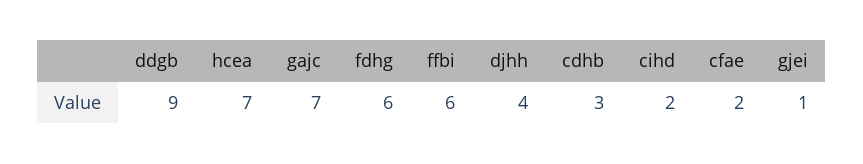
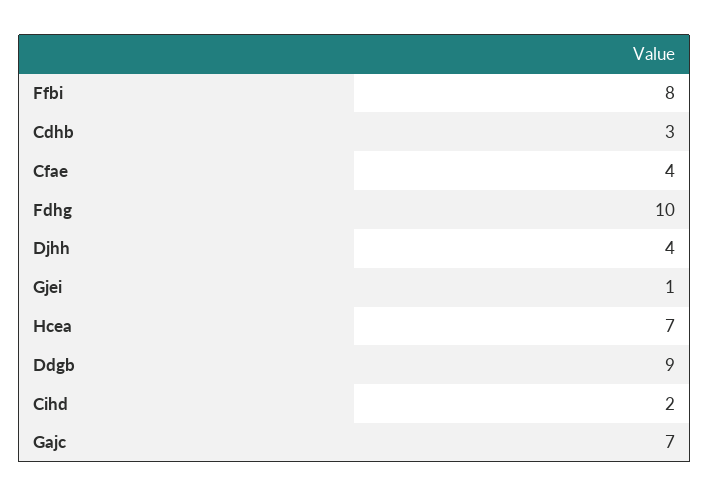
fdhg: 6 -> 10
ffbi: 6 -> 8
cfae: 2 -> 4

